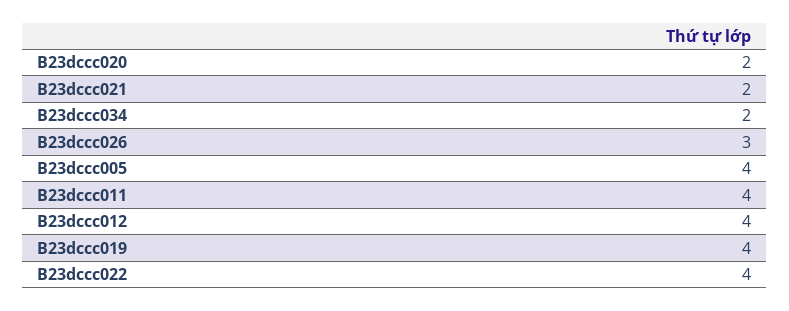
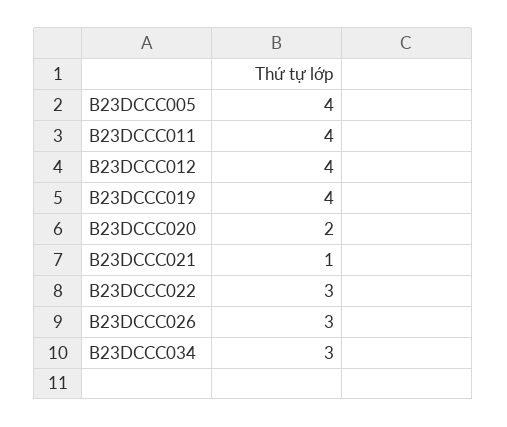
B23dccc021: 2 -> 1
B23dccc034: 2 -> 3
B23dccc022: 4 -> 3

